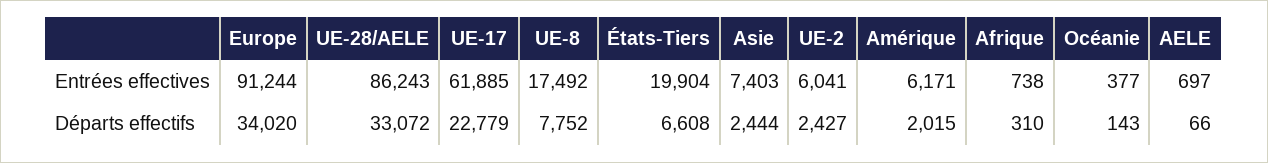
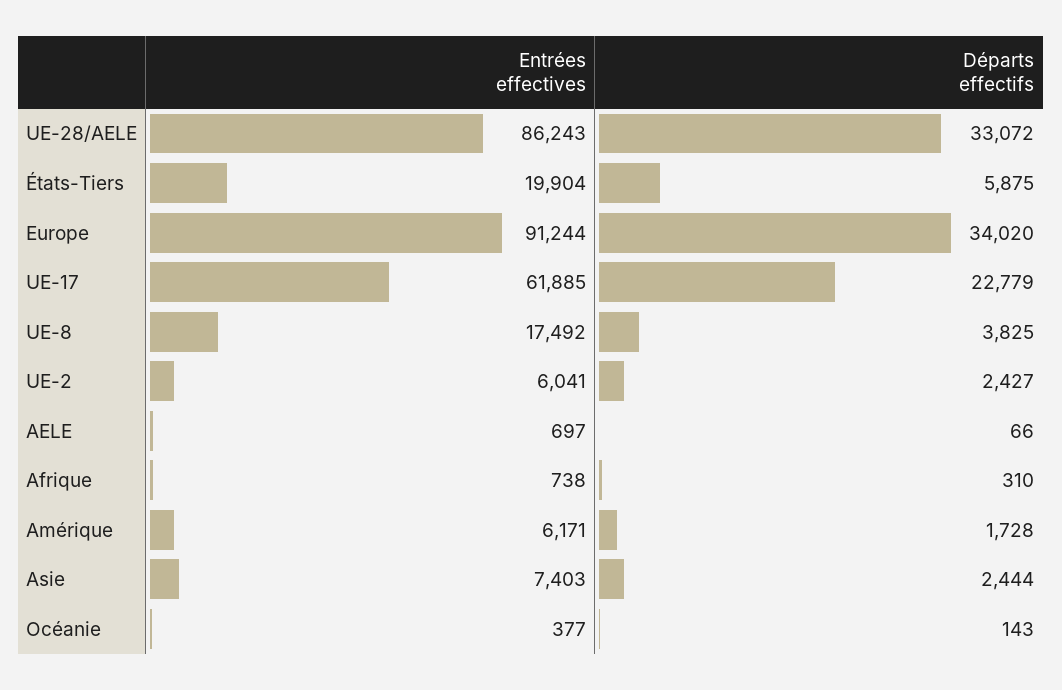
UE-8, Départs effectifs: 7752 -> 3825
États-Tiers, Départs effectifs: 6608 -> 5875
Amérique, Départs effectifs: 2015 -> 1728

